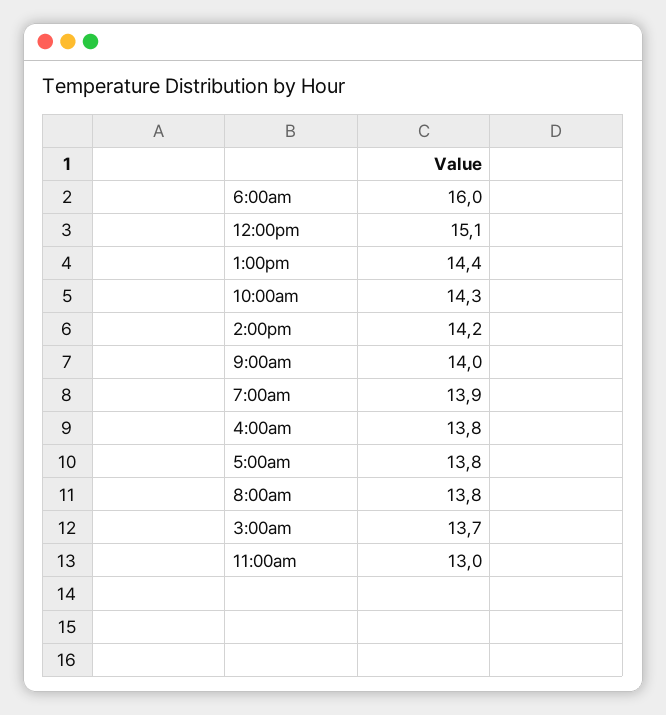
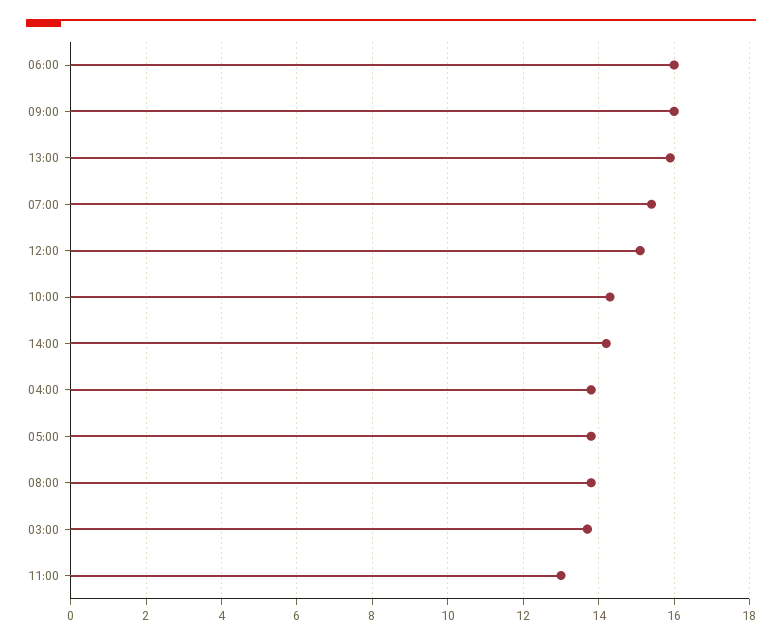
1:00pm: 14.4 -> 16
9:00am: 14 -> 16
7:00am: 13.9 -> 15.5

